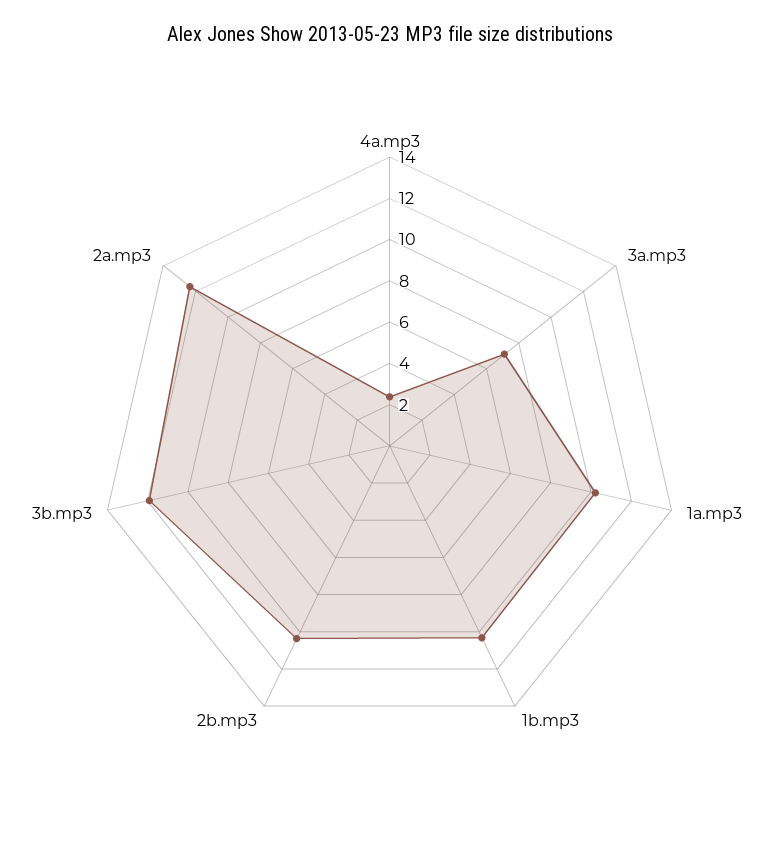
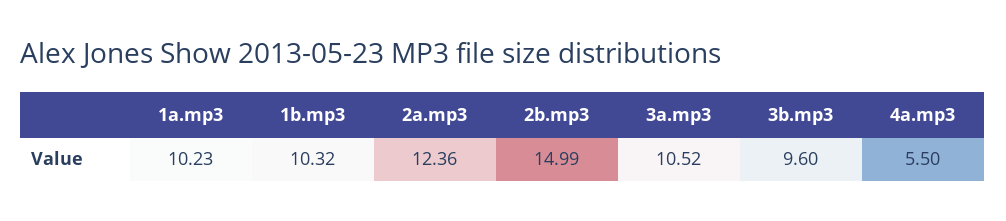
4a.mp3: 2.5 -> 5.5
3a.mp3: 7 -> 10.52
2b.mp3: 10.5 -> 14.99
3b.mp3: 12 -> 9.6

